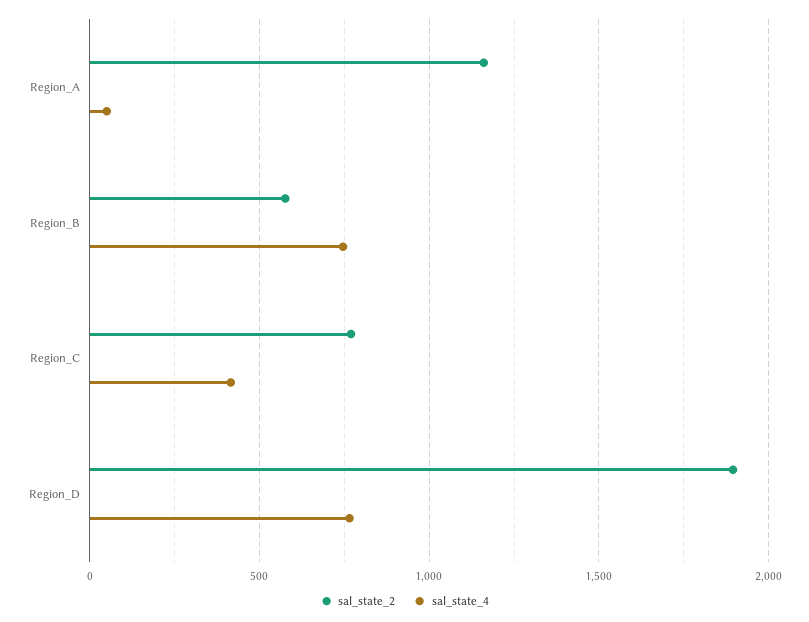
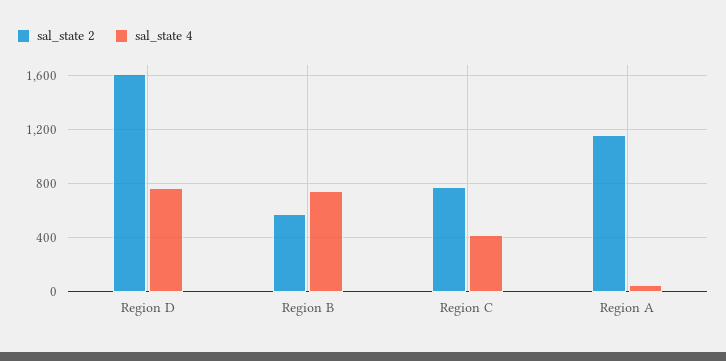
sal_state_2, Region_D: 1900 -> 1600

